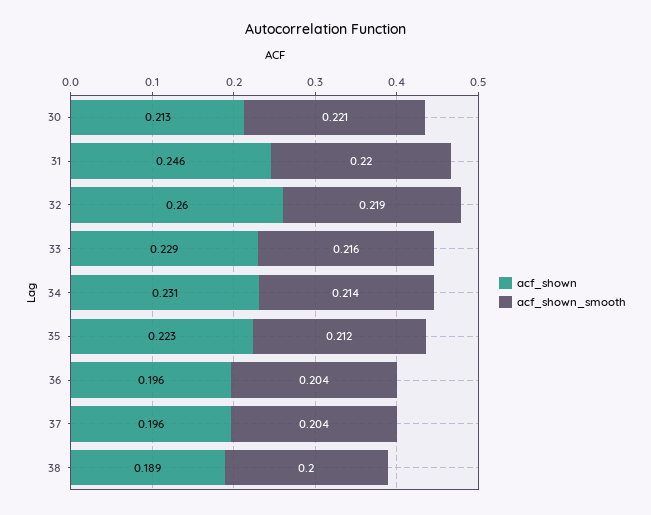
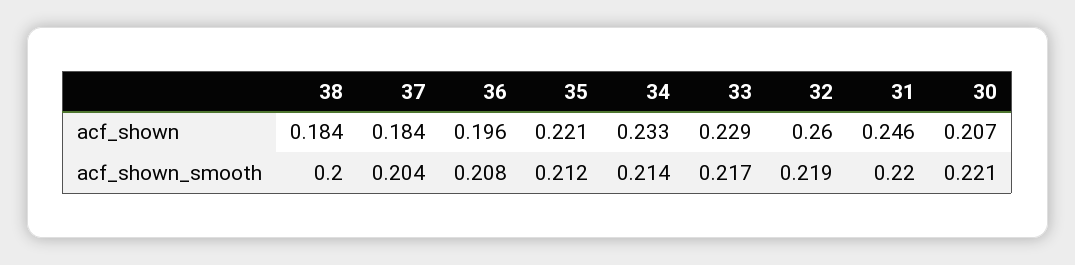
acf_shown, 30: 0.213 -> 0.207
acf_shown_smooth, 33: 0.216 -> 0.217
acf_shown, 34: 0.231 -> 0.233
acf_shown, 35: 0.223 -> 0.221
acf_shown_smooth, 36: 0.204 -> 0.208
acf_shown, 37: 0.196 -> 0.184
acf_shown, 38: 0.189 -> 0.184

